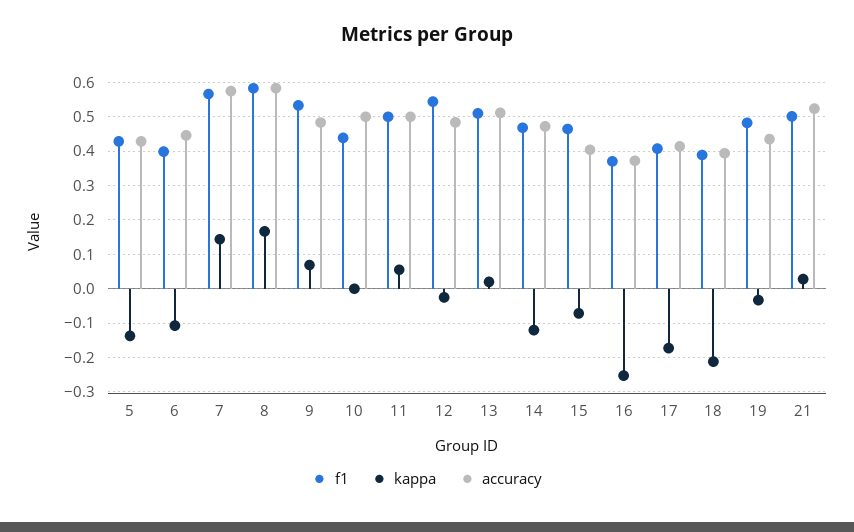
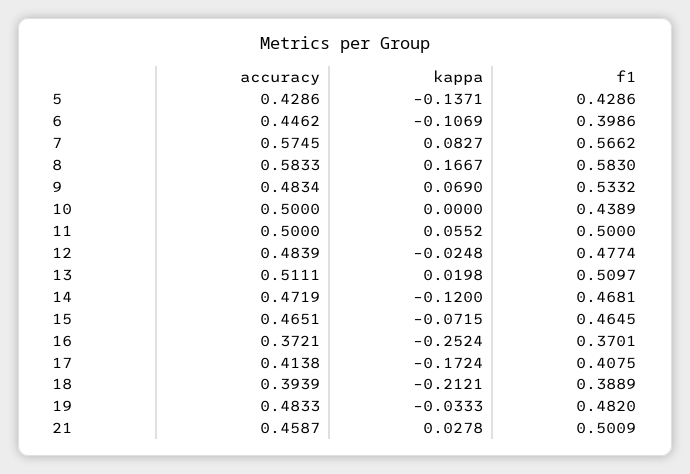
kappa, 7: 0.14 -> 0.0827
f1, 12: 0.54 -> 0.4774
accuracy, 15: 0.4 -> 0.4651
accuracy, 19: 0.44 -> 0.4833
accuracy, 21: 0.52 -> 0.4587

